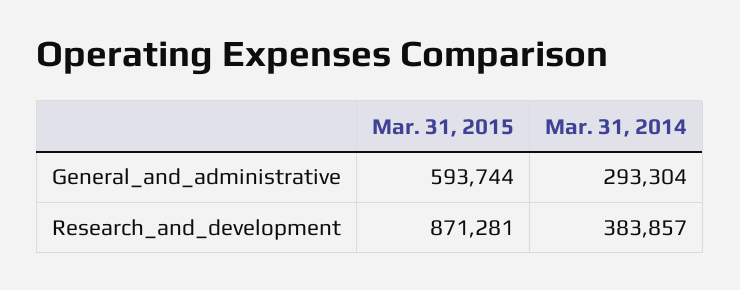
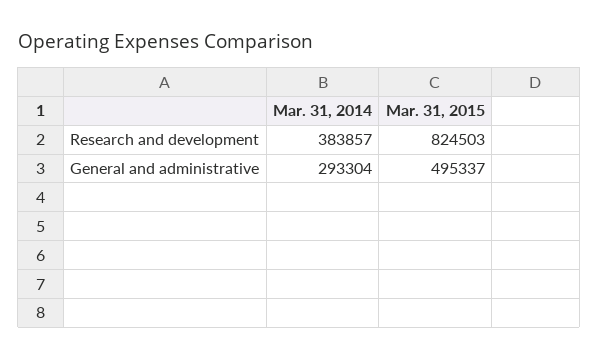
Mar. 31, 2015, General_and_administrative: 593744 -> 495337
Mar. 31, 2015, Research_and_development: 871281 -> 824503

